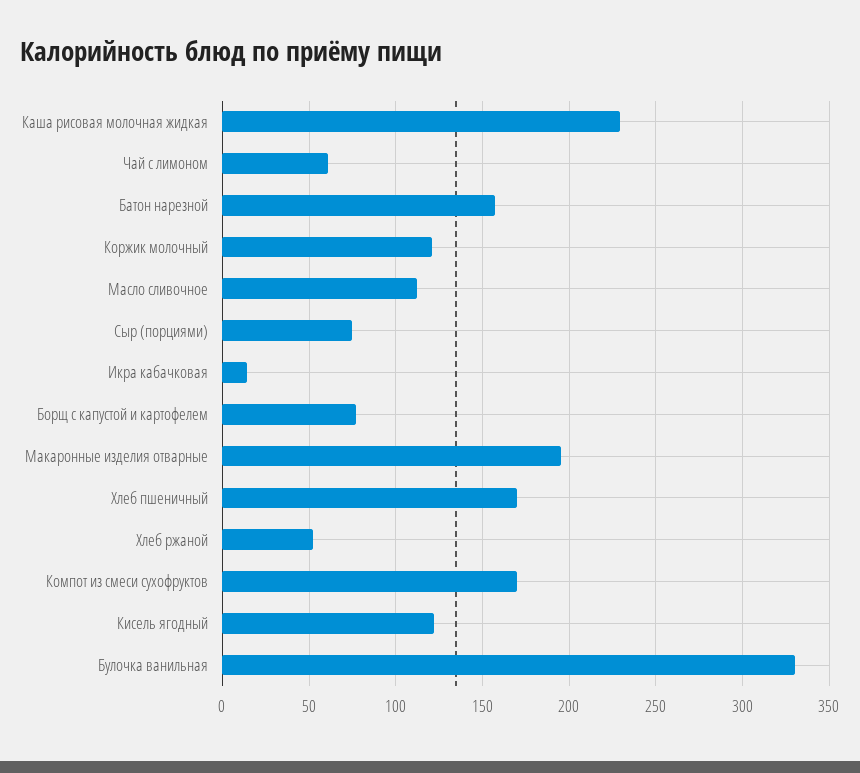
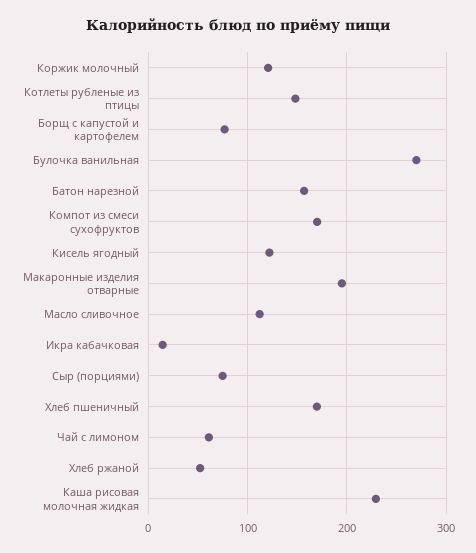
Булочка ванильная: 330 -> 270
Котлеты рубленые из птицы: none -> 150

